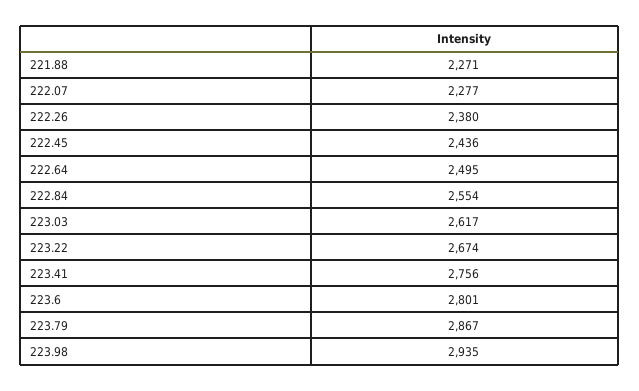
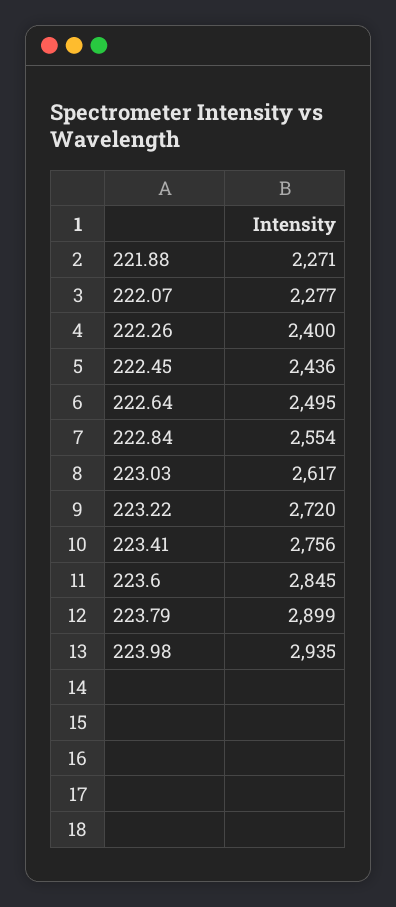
222.26: 2380 -> 2400
223.22: 2674 -> 2720
223.6: 2801 -> 2845
223.79: 2867 -> 2899

